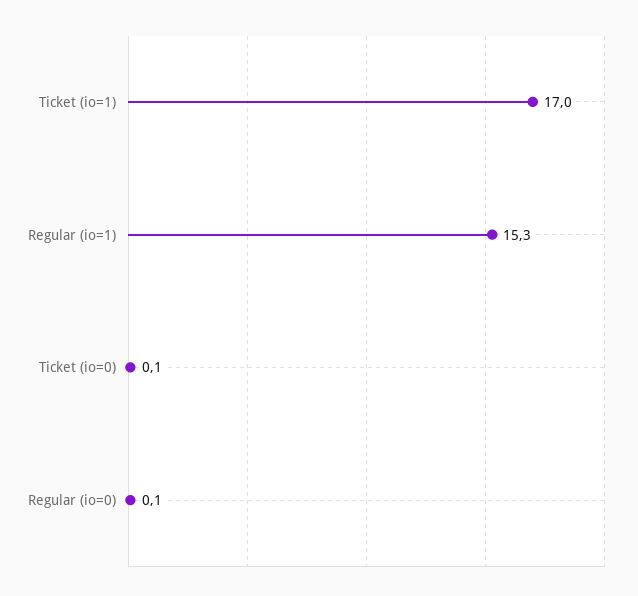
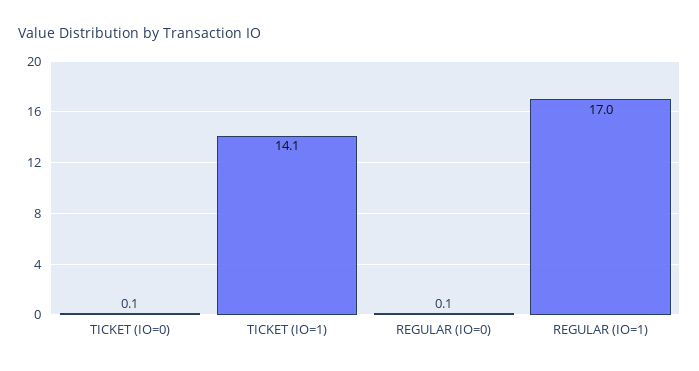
Ticket (io=1): 17 -> 14.1
Regular (io=1): 15.3 -> 17

